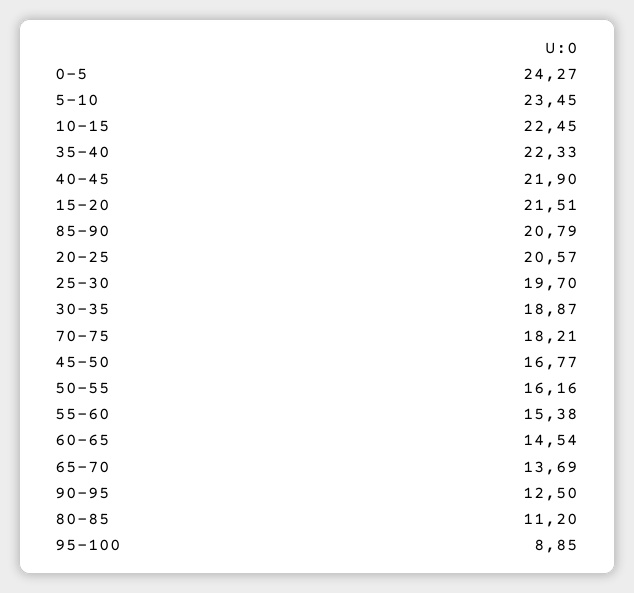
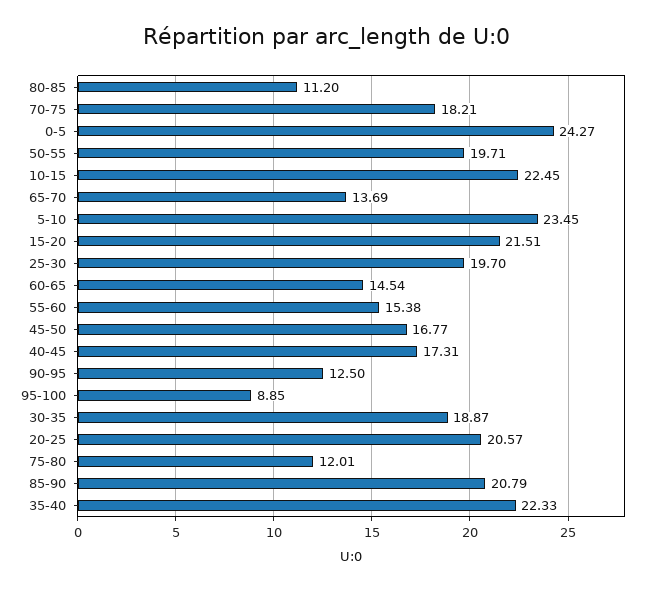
40-45: 21.9 -> 17.31
50-55: 16.16 -> 19.71
75-80: none -> 12.01

